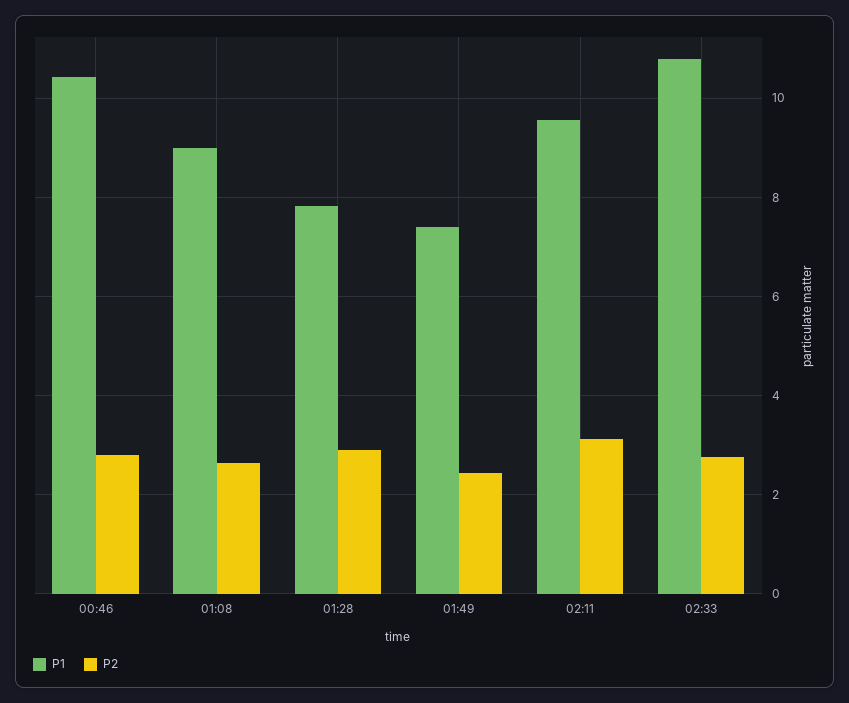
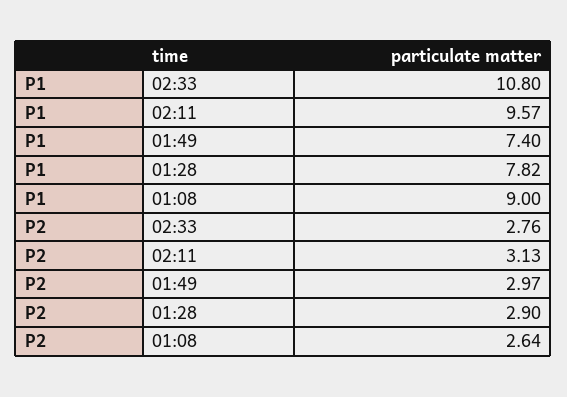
P1, 00:46: 10.4 -> none
P2, 00:46: 2.8 -> none
P2, 01:49: 2.4 -> 2.97

